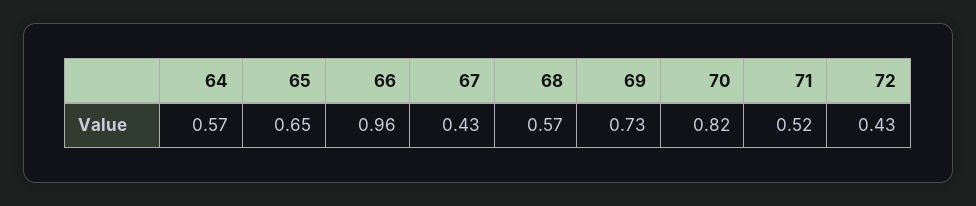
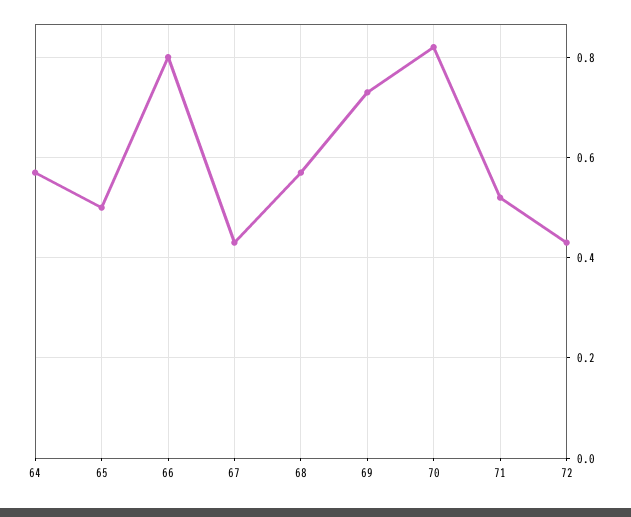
65: 0.65 -> 0.5
66: 0.96 -> 0.8

